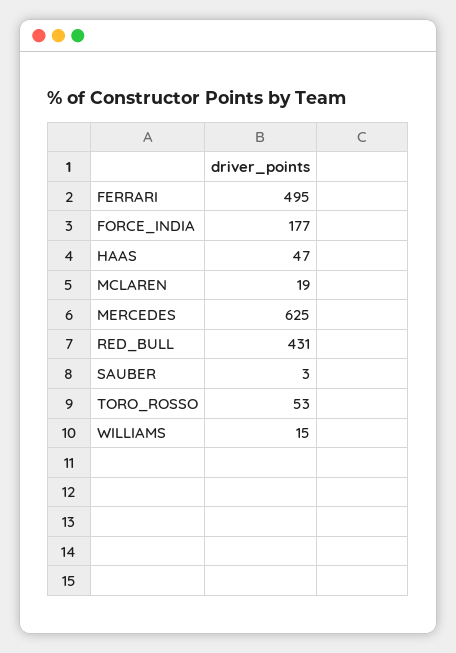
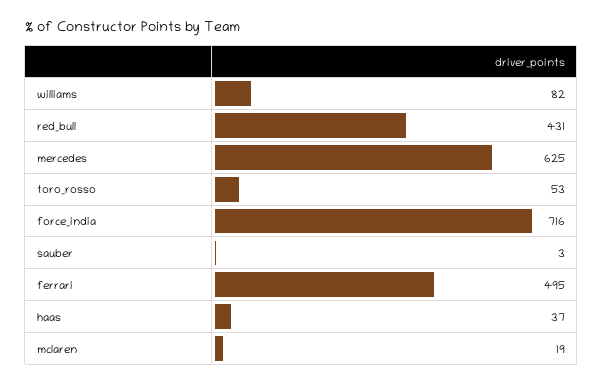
FORCE_INDIA: 177 -> 716
HAAS: 47 -> 37
WILLIAMS: 15 -> 82

